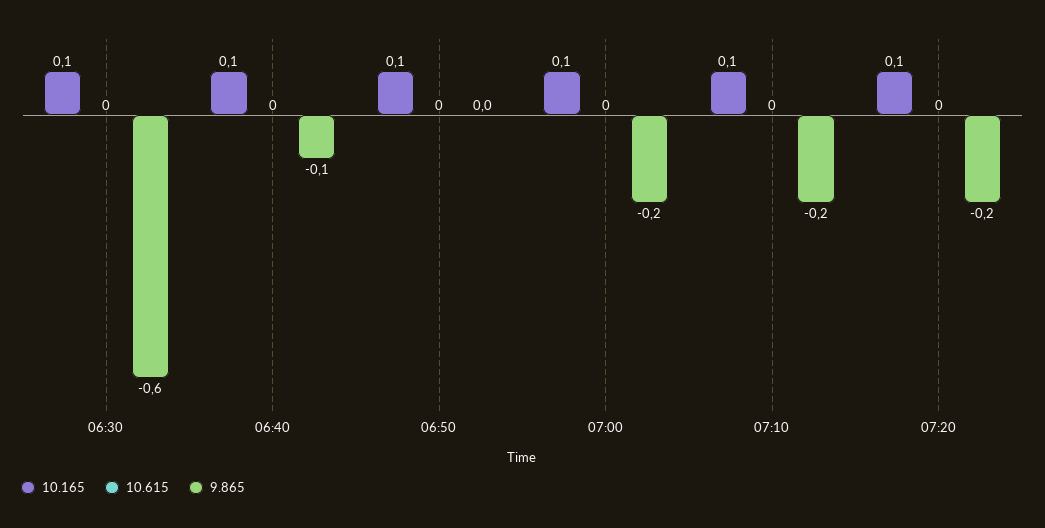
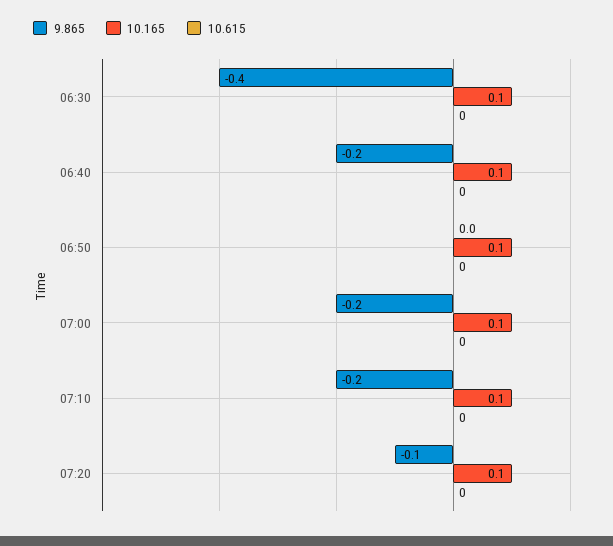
9.865, 06:30: -0.6 -> -0.4
9.865, 06:40: -0.1 -> -0.2
9.865, 07:20: -0.2 -> -0.1

